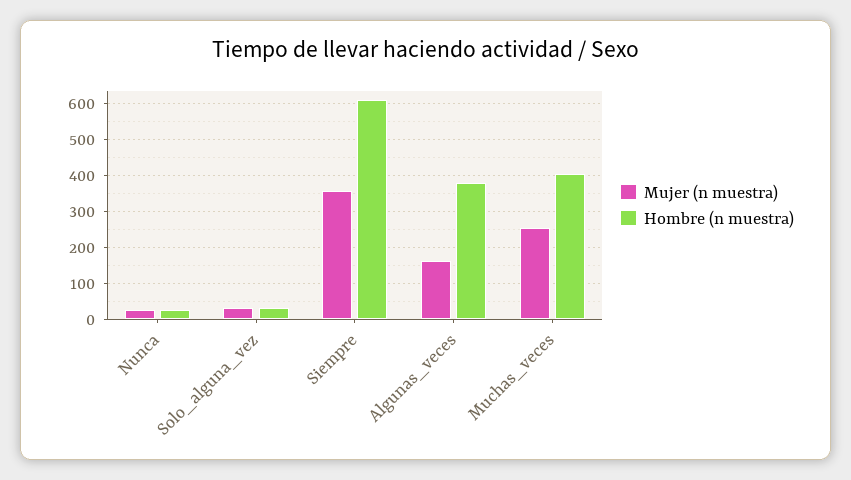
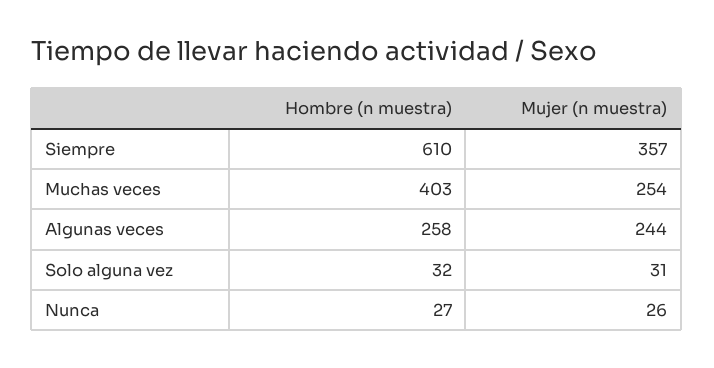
Mujer (n muestra), Algunas_veces: 160 -> 244
Hombre (n muestra), Algunas_veces: 380 -> 258

